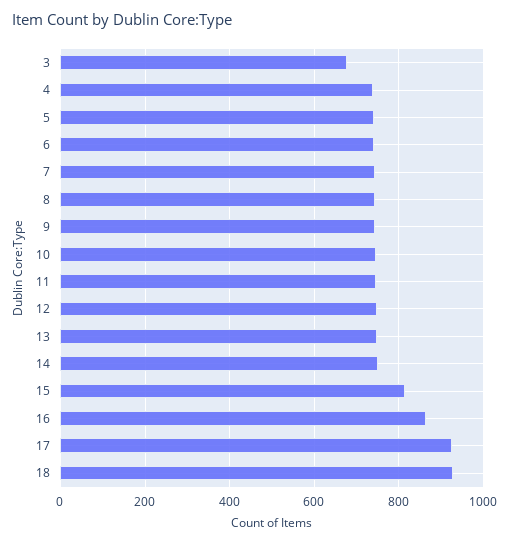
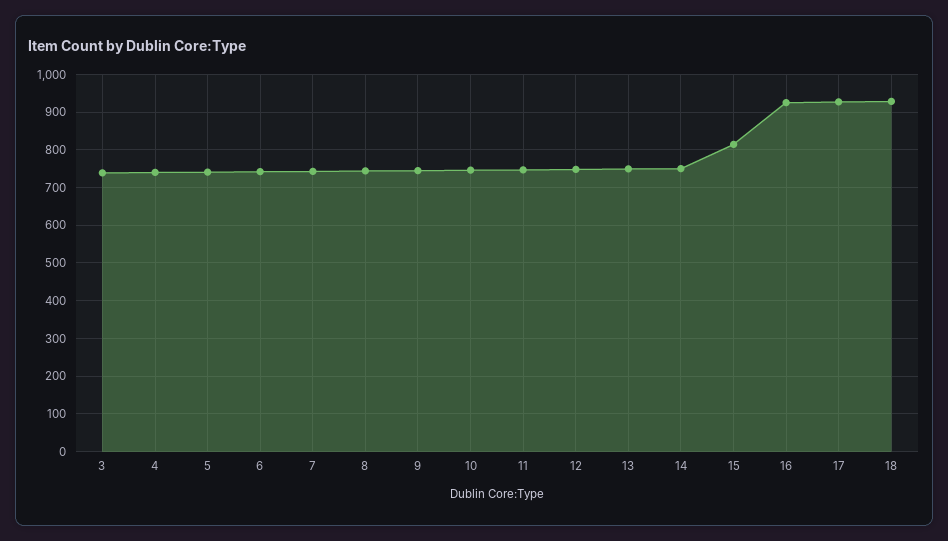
3: 680 -> 740
16: 860 -> 920

